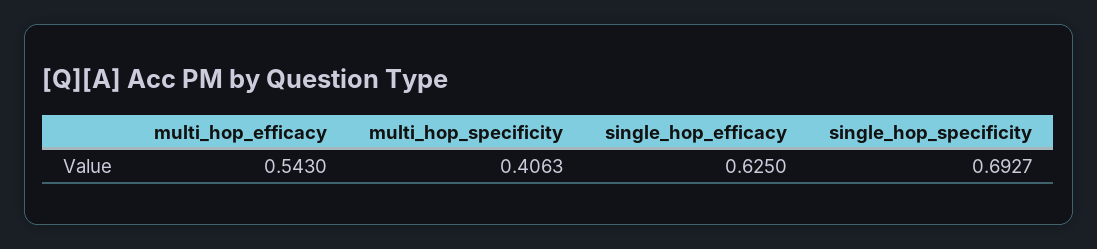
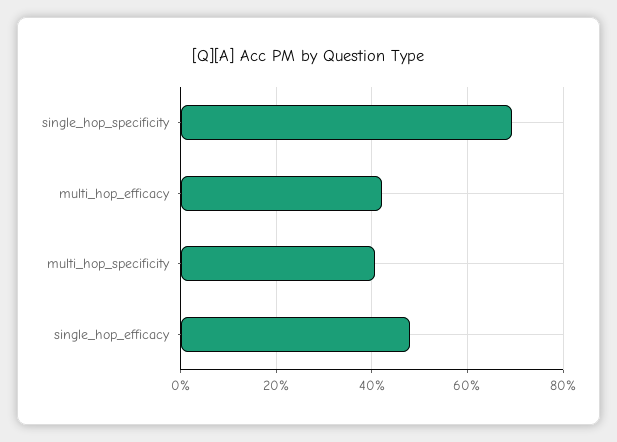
multi_hop_efficacy: 0.543 -> 0.42
single_hop_efficacy: 0.625 -> 0.48

